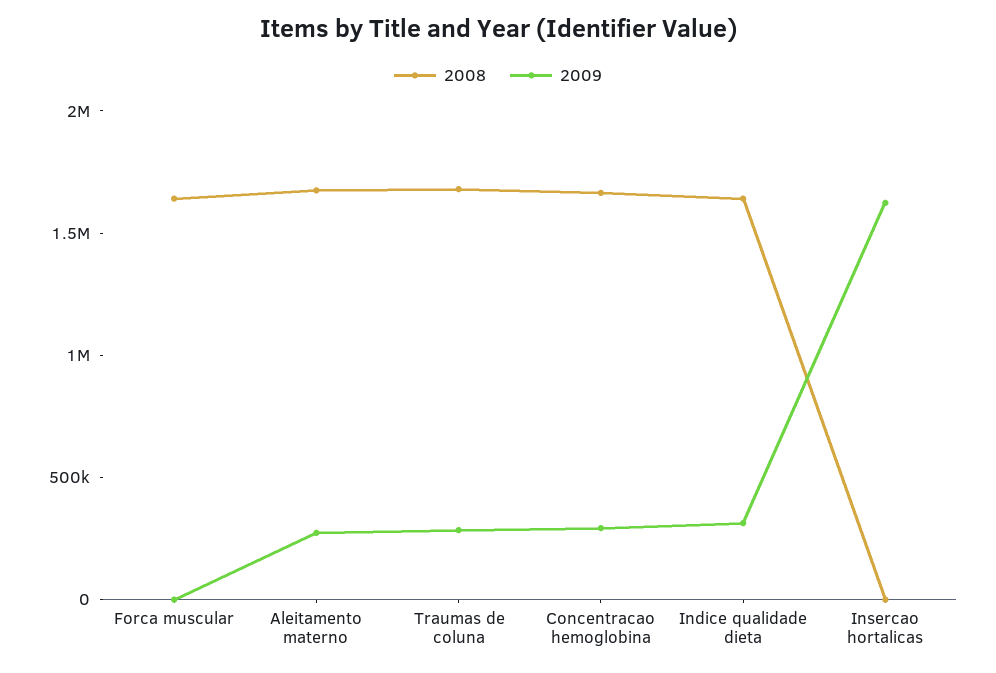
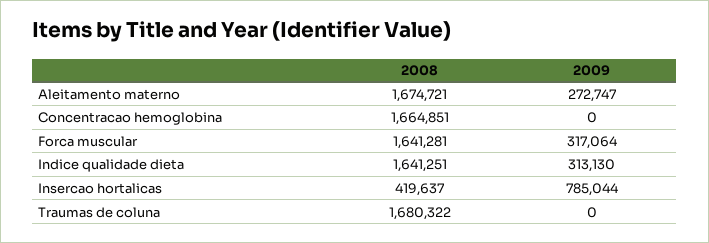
2009, Forca muscular: 0 -> 317064
2009, Traumas de coluna: 300000 -> 0
2009, Concentracao hemoglobina: 300000 -> 0
2008, Insercao hortalicas: 0 -> 419637
2009, Insercao hortalicas: 1600000 -> 785044

